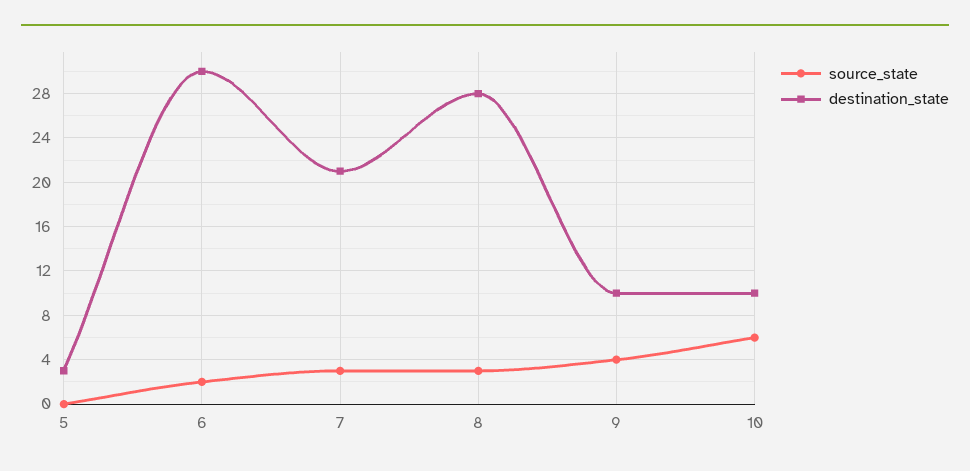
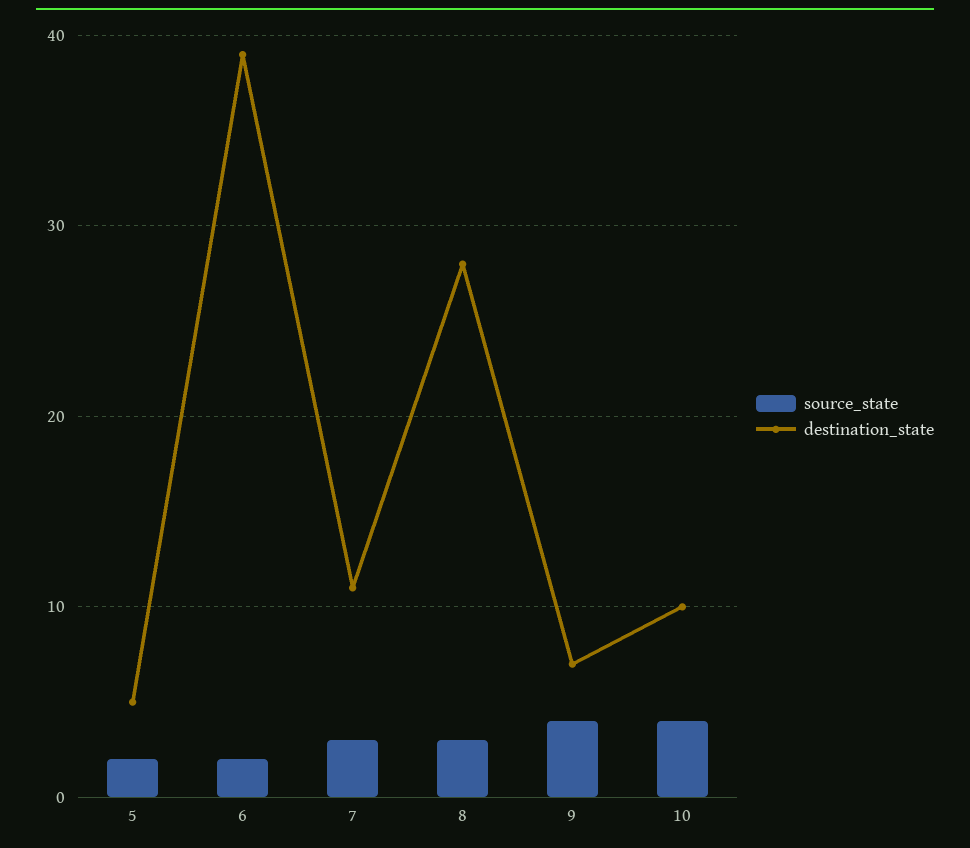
source_state, 5: 0 -> 2
destination_state, 5: 3 -> 5
destination_state, 6: 30 -> 39
destination_state, 7: 21 -> 11
destination_state, 9: 10 -> 7
source_state, 10: 6 -> 4

